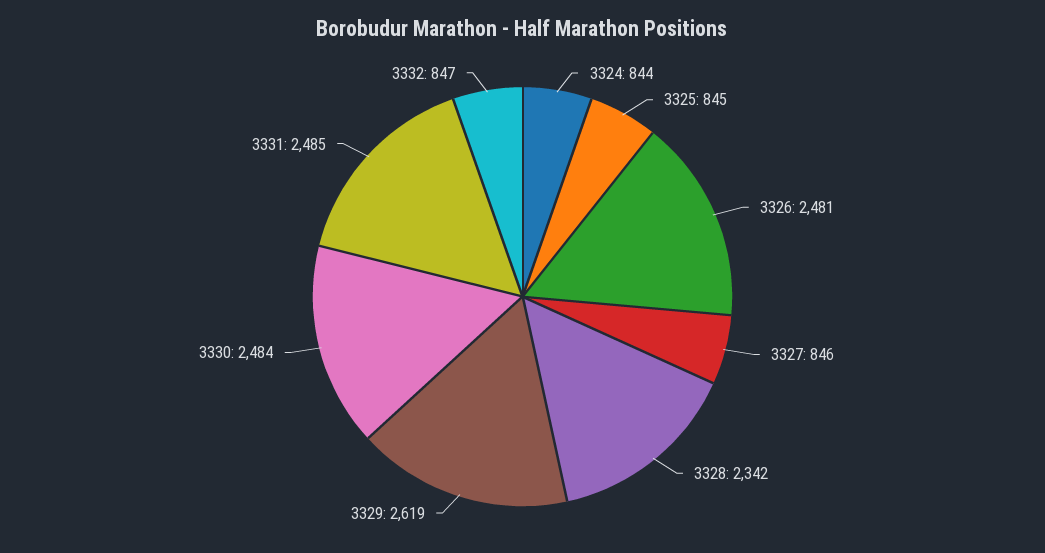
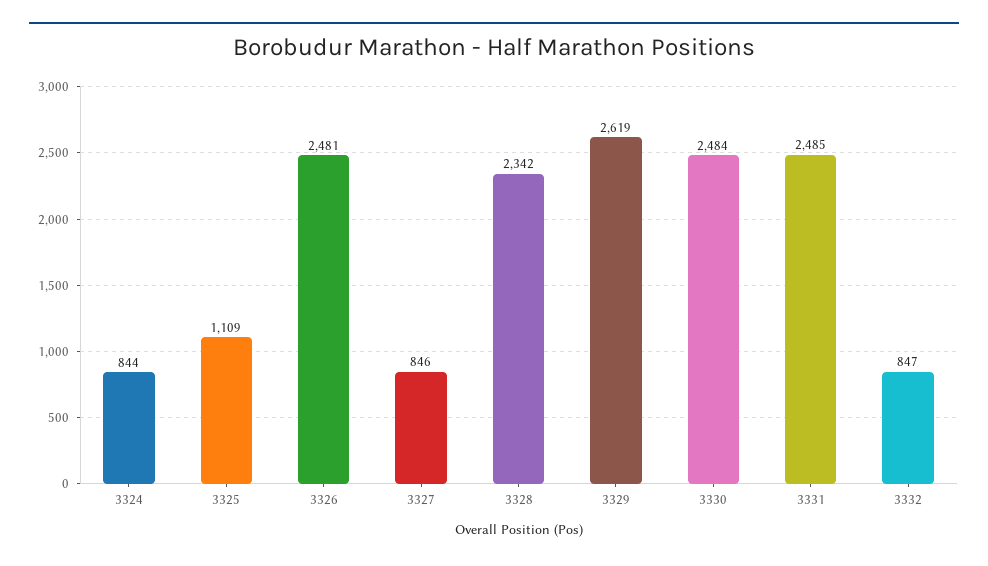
3325: 845 -> 1109

